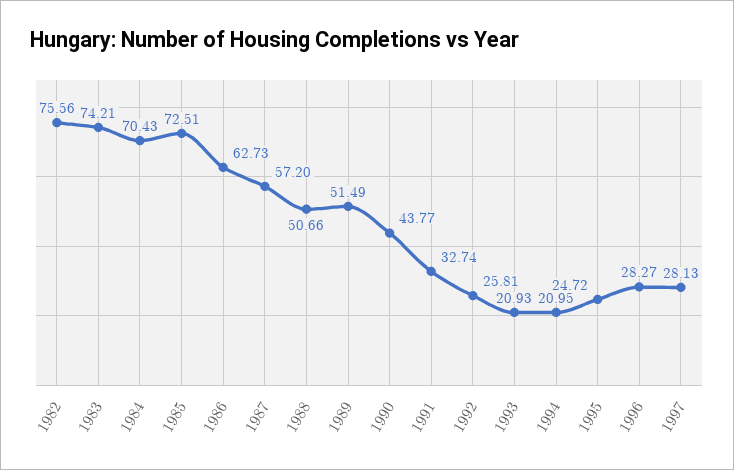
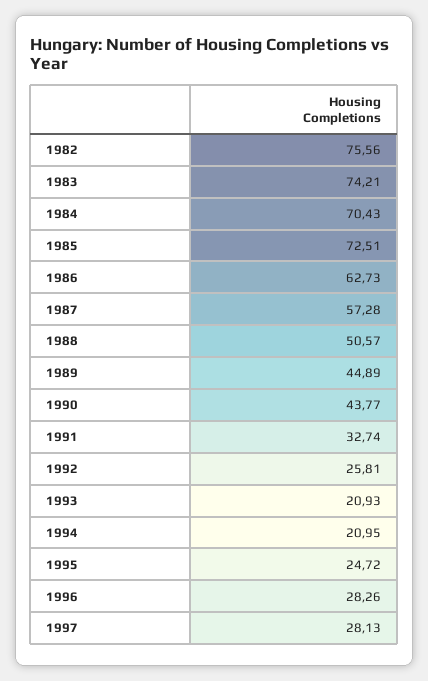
1987: 57.2 -> 57.28
1988: 50.66 -> 50.57
1989: 51.49 -> 44.89
1996: 28.27 -> 28.26

